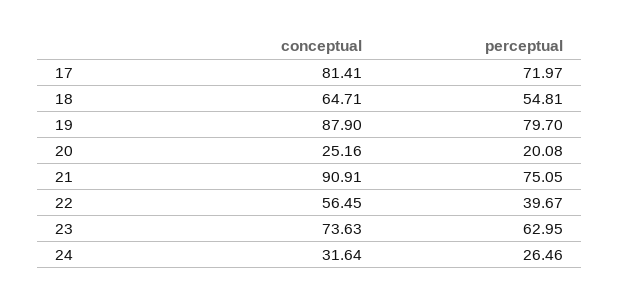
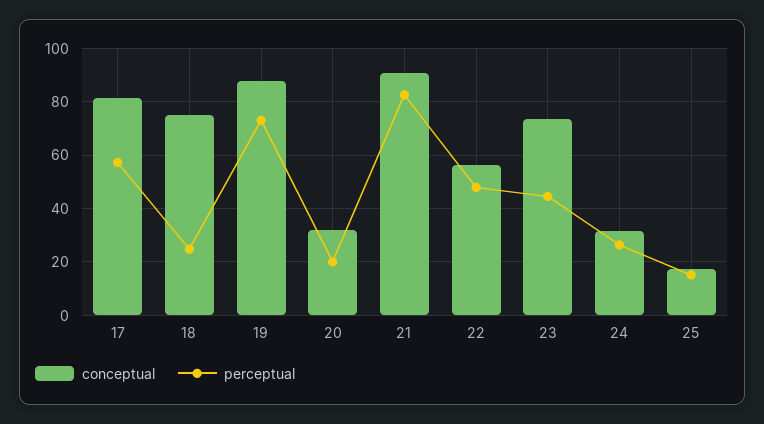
perceptual, 17: 71.97 -> 57.5
conceptual, 18: 64.71 -> 75
perceptual, 18: 54.81 -> 25
perceptual, 19: 79.7 -> 72.5
conceptual, 20: 25.16 -> 32.5
perceptual, 21: 75.05 -> 82.5
perceptual, 22: 39.67 -> 47.5
perceptual, 23: 62.95 -> 45
conceptual, 25: none -> 17.5
perceptual, 25: none -> 15

